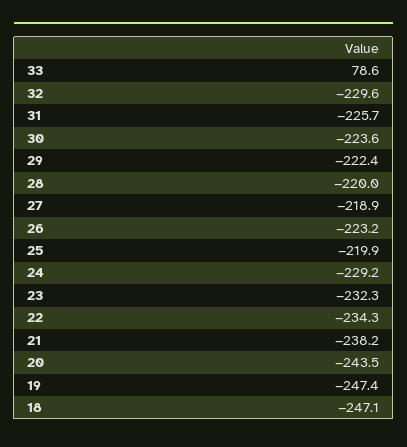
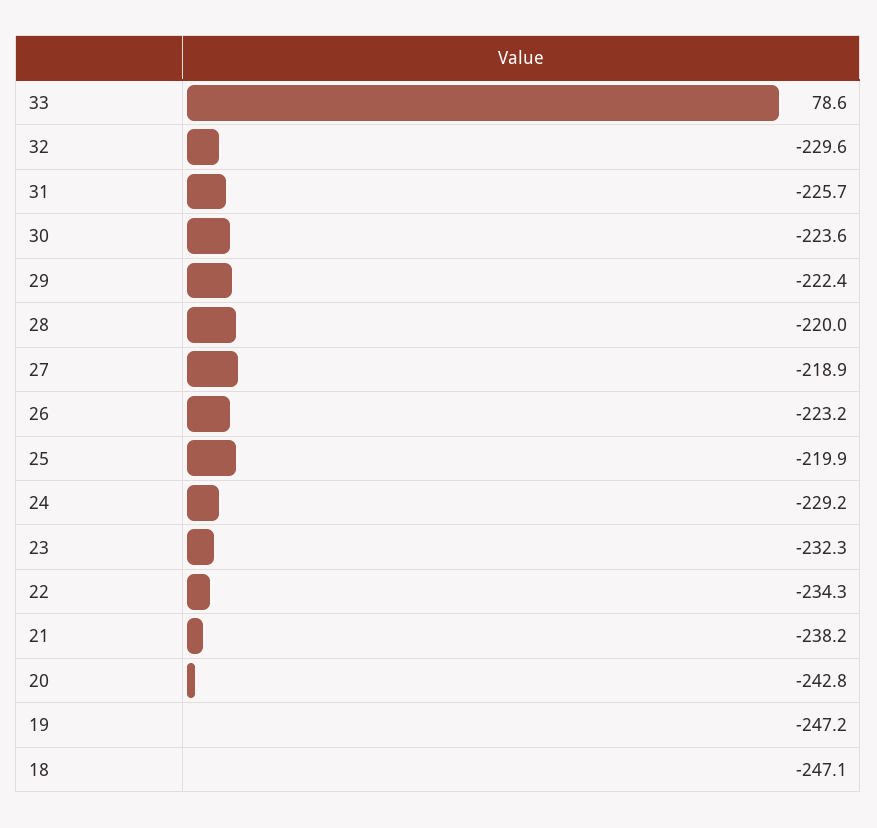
20: -243.5 -> -242.8
19: -247.4 -> -247.2

